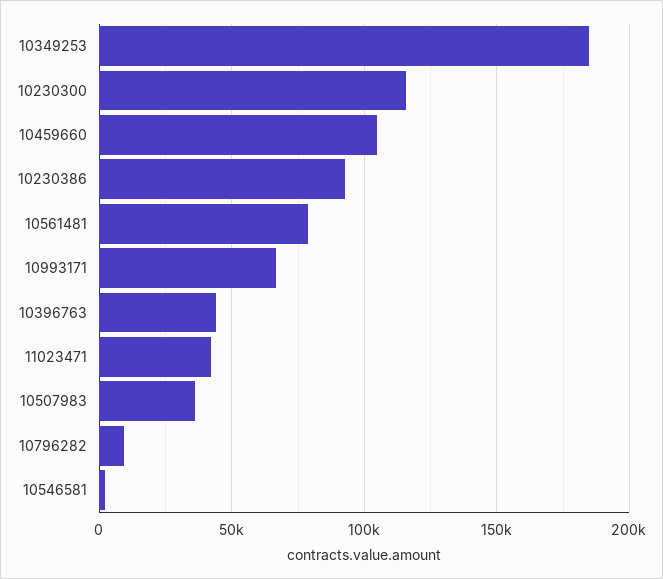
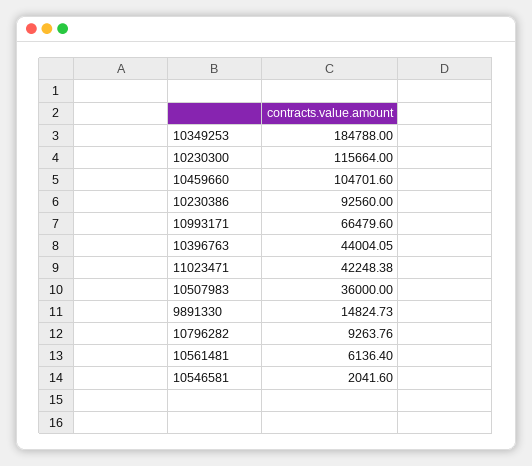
10561481: 80000 -> 6136.4
9891330: none -> 14824.73

